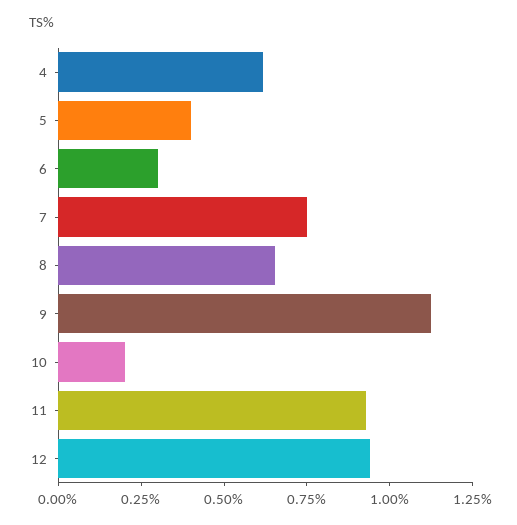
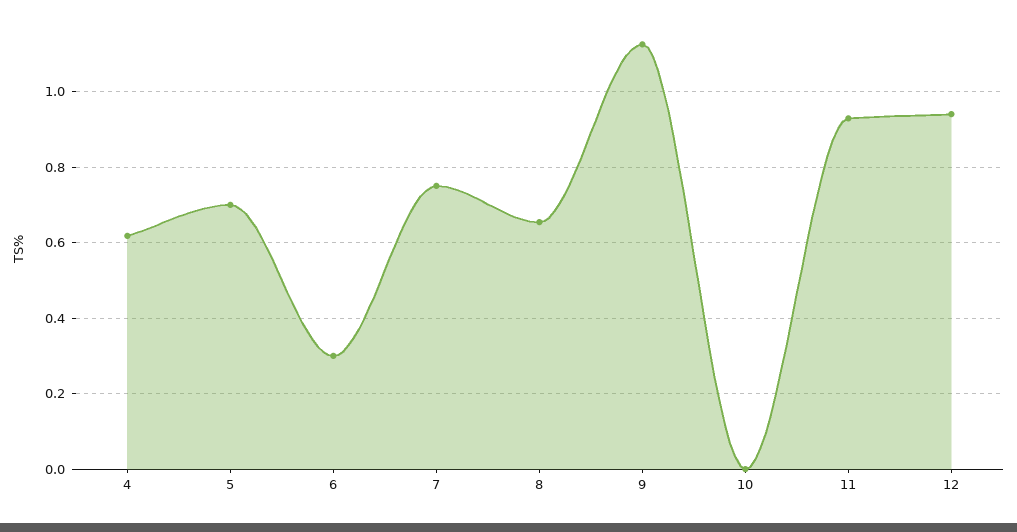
5: 0.4 -> 0.7
10: 0.2 -> 0

